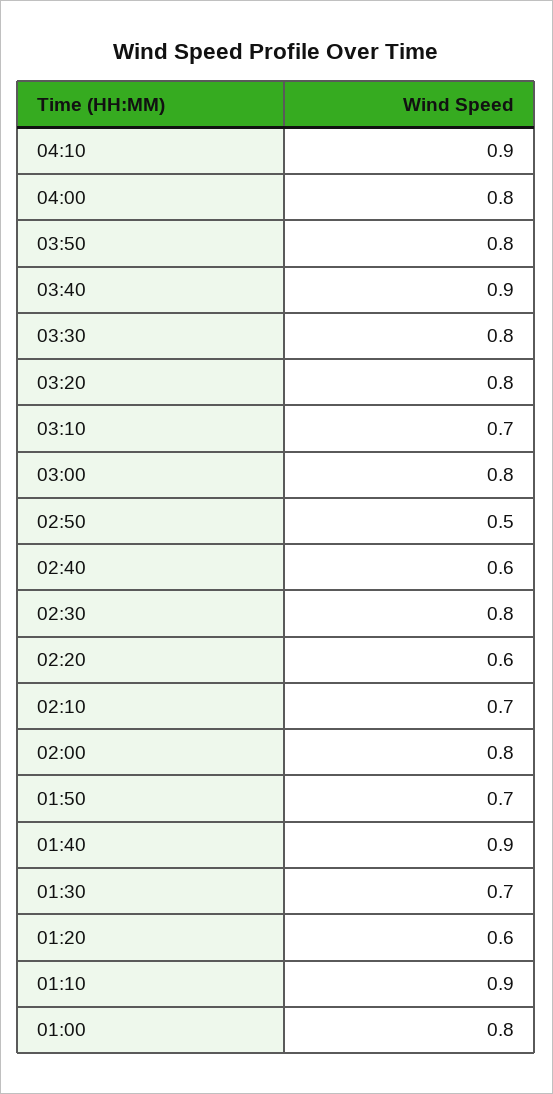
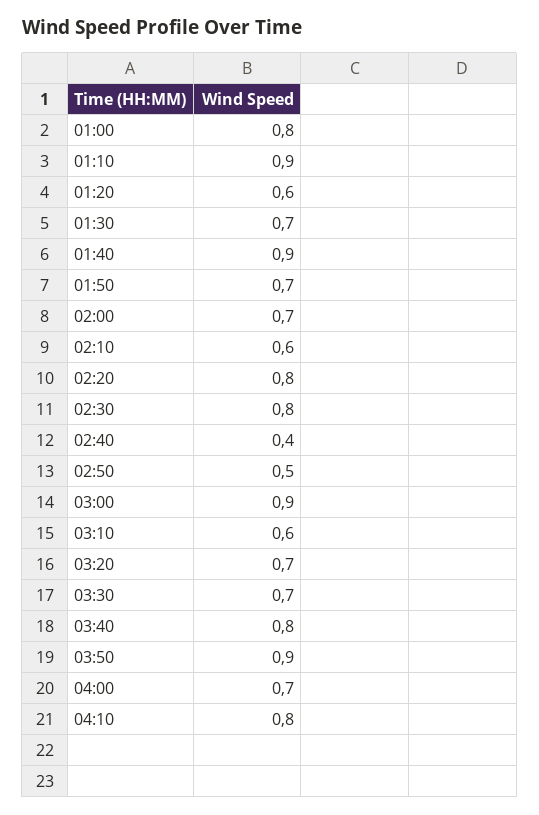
04:10: 0.9 -> 0.8
04:00: 0.8 -> 0.7
03:50: 0.8 -> 0.9
03:40: 0.9 -> 0.8
03:30: 0.8 -> 0.7
03:20: 0.8 -> 0.7
03:10: 0.7 -> 0.6
03:00: 0.8 -> 0.9
02:40: 0.6 -> 0.4
02:20: 0.6 -> 0.8
02:10: 0.7 -> 0.6
02:00: 0.8 -> 0.7

